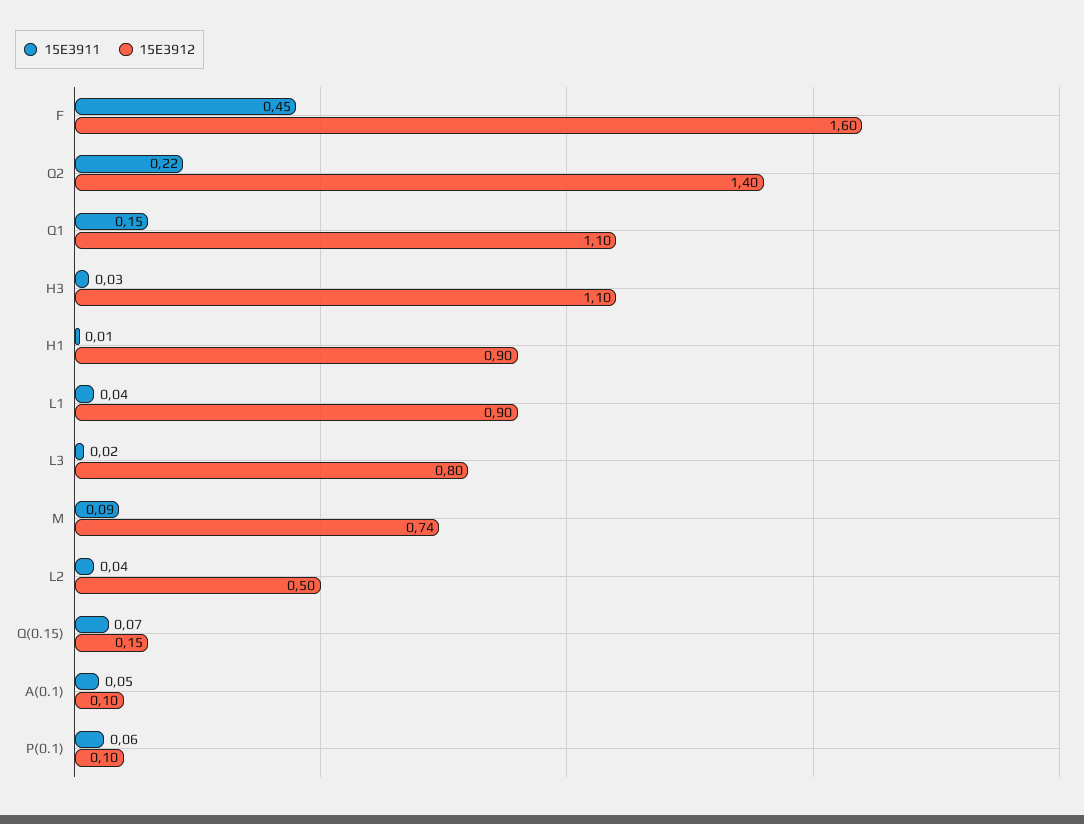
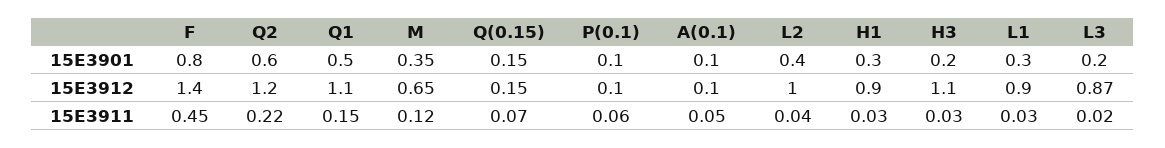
15E3912, F: 1.6 -> 1.4
15E3912, Q2: 1.4 -> 1.2
15E3911, H1: 0.01 -> 0.03
15E3911, L1: 0.04 -> 0.03
15E3912, L3: 0.8 -> 0.87
15E3911, M: 0.09 -> 0.12
15E3912, M: 0.74 -> 0.65
15E3912, L2: 0.5 -> 1
15E3901, F: none -> 0.8
15E3901, Q2: none -> 0.6
15E3901, Q1: none -> 0.5
15E3901, M: none -> 0.35
15E3901, Q(0.15): none -> 0.15
15E3901, P(0.1): none -> 0.1
15E3901, A(0.1): none -> 0.1
15E3901, L2: none -> 0.4
15E3901, H1: none -> 0.3
15E3901, H3: none -> 0.2
15E3901, L1: none -> 0.3
15E3901, L3: none -> 0.2

